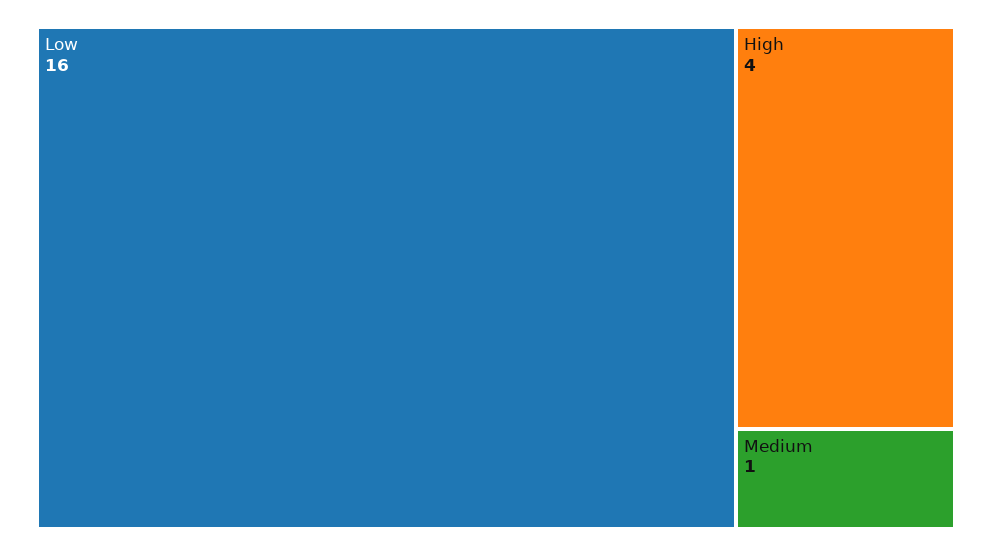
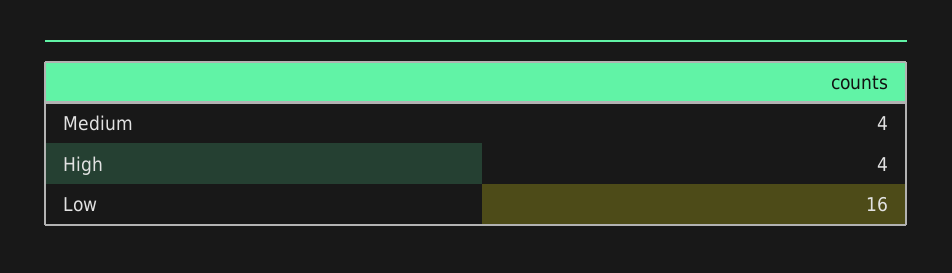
Medium: 1 -> 4

